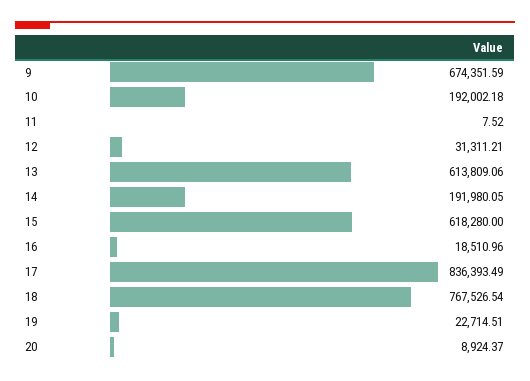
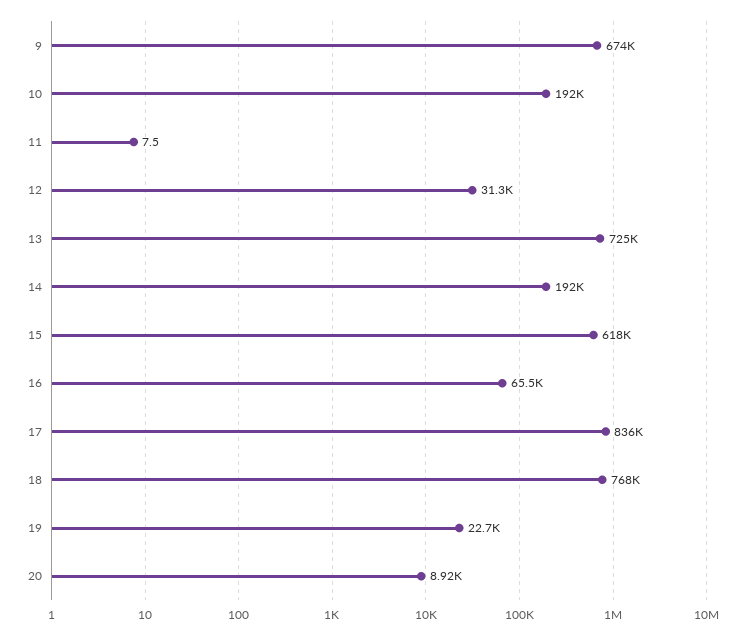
13: 613809.06 -> 725000
16: 18510.96 -> 65500

